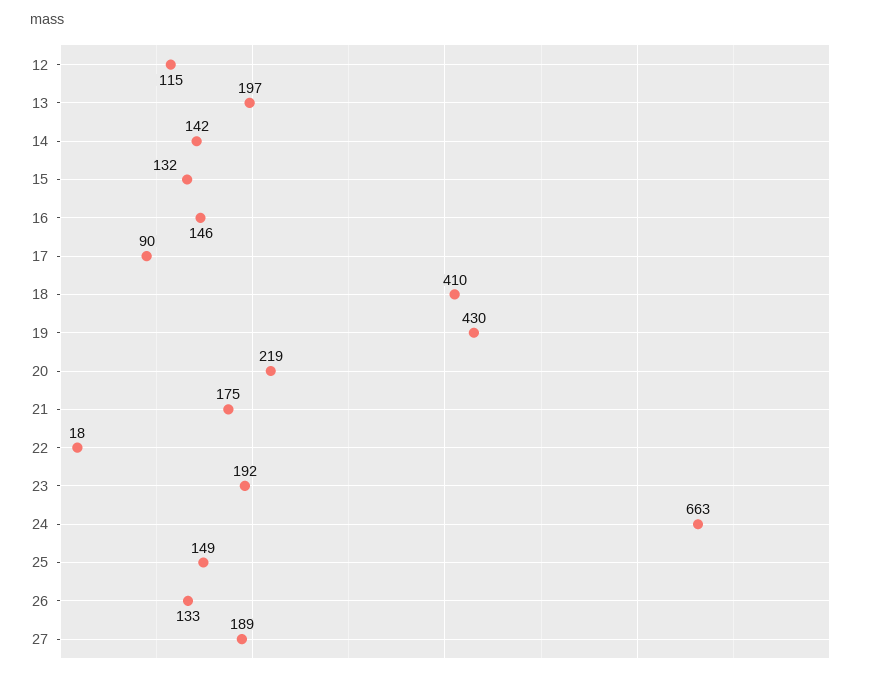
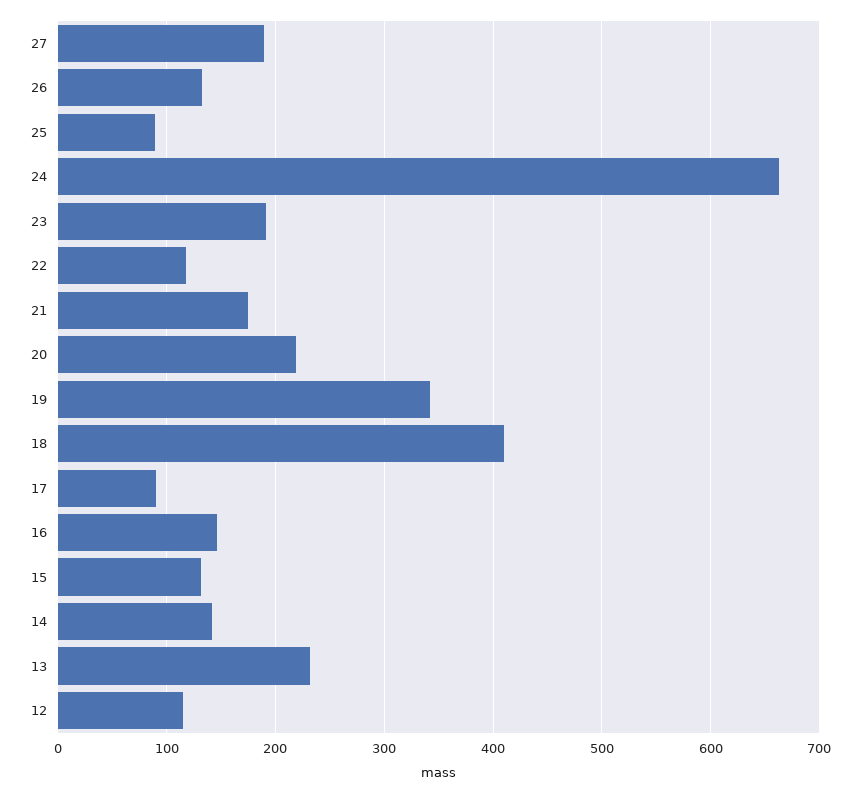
13: 197 -> 230
19: 430 -> 340
22: 18 -> 120
25: 149 -> 90

